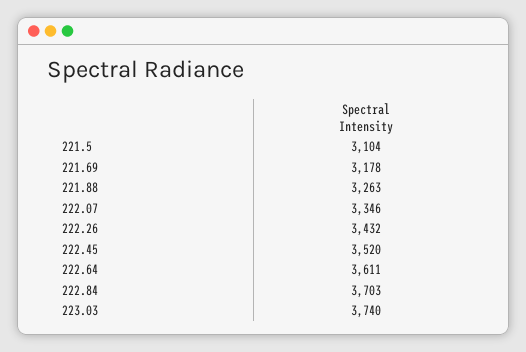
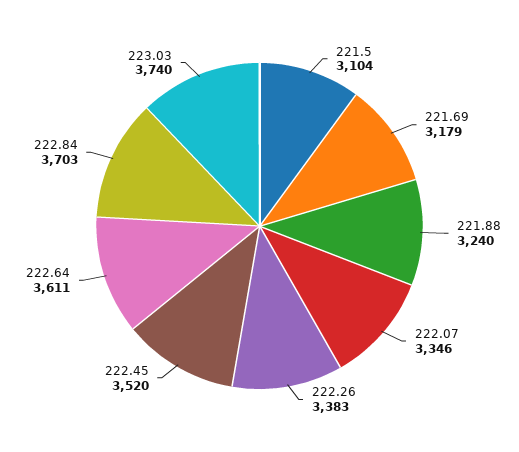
221.69: 3178 -> 3179
221.88: 3263 -> 3240
222.26: 3432 -> 3383

